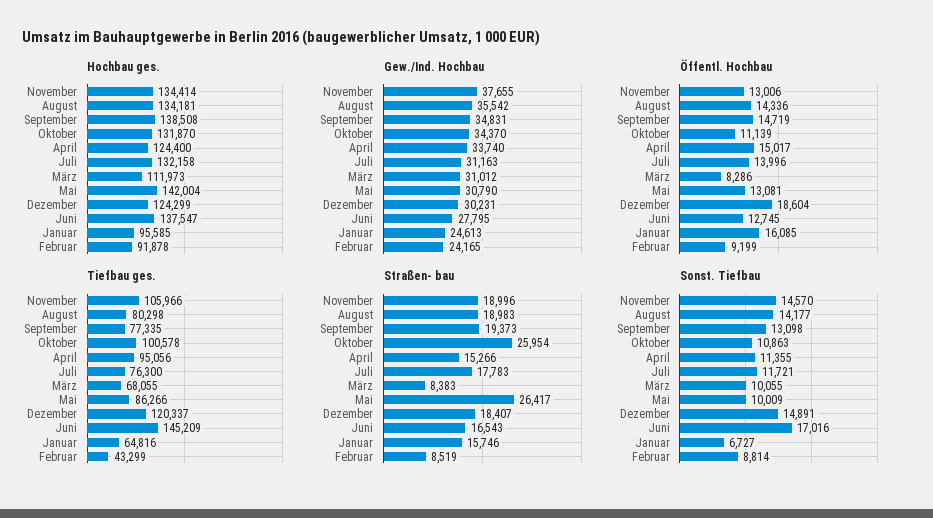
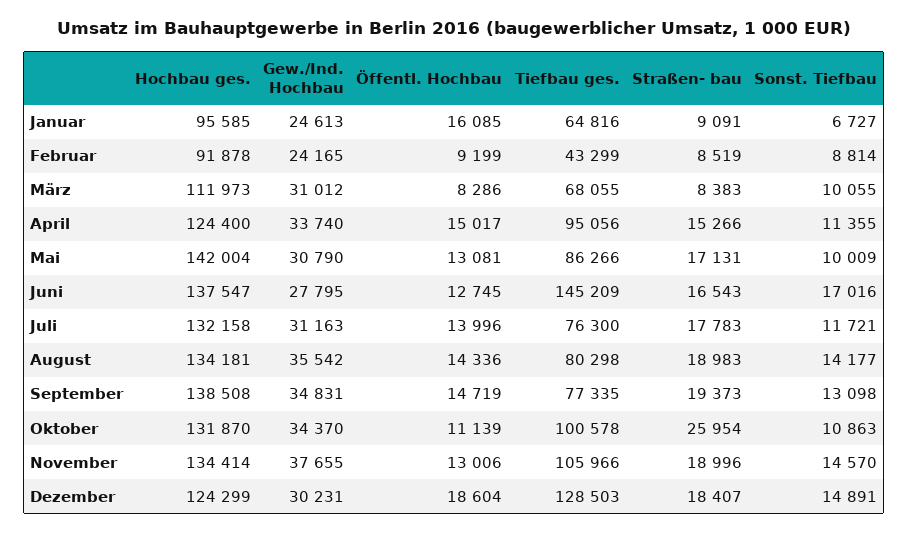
Tiefbau ges., Dezember: 120337 -> 128503
Straßen- bau, Mai: 26417 -> 17131
Straßen- bau, Januar: 15746 -> 9091

